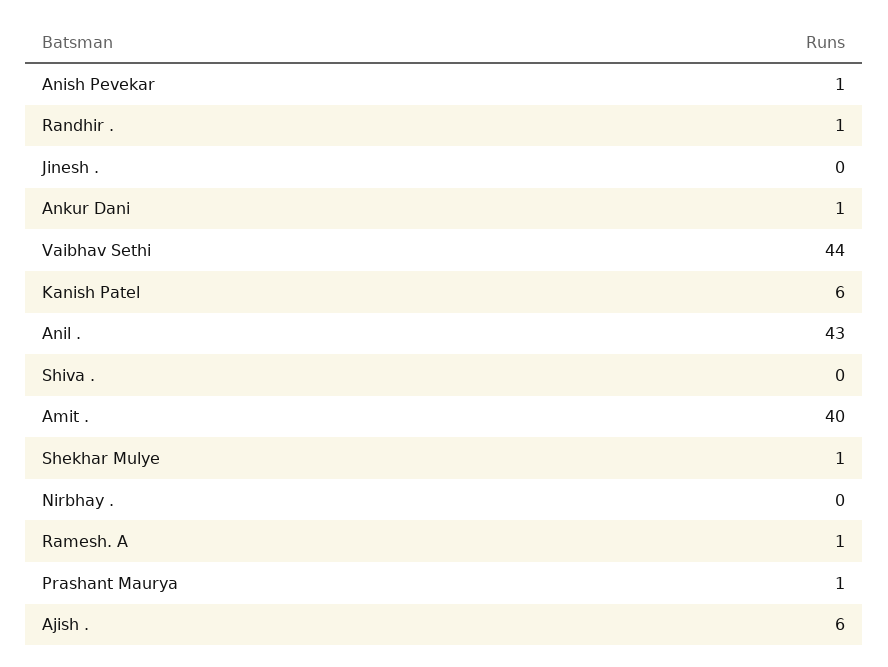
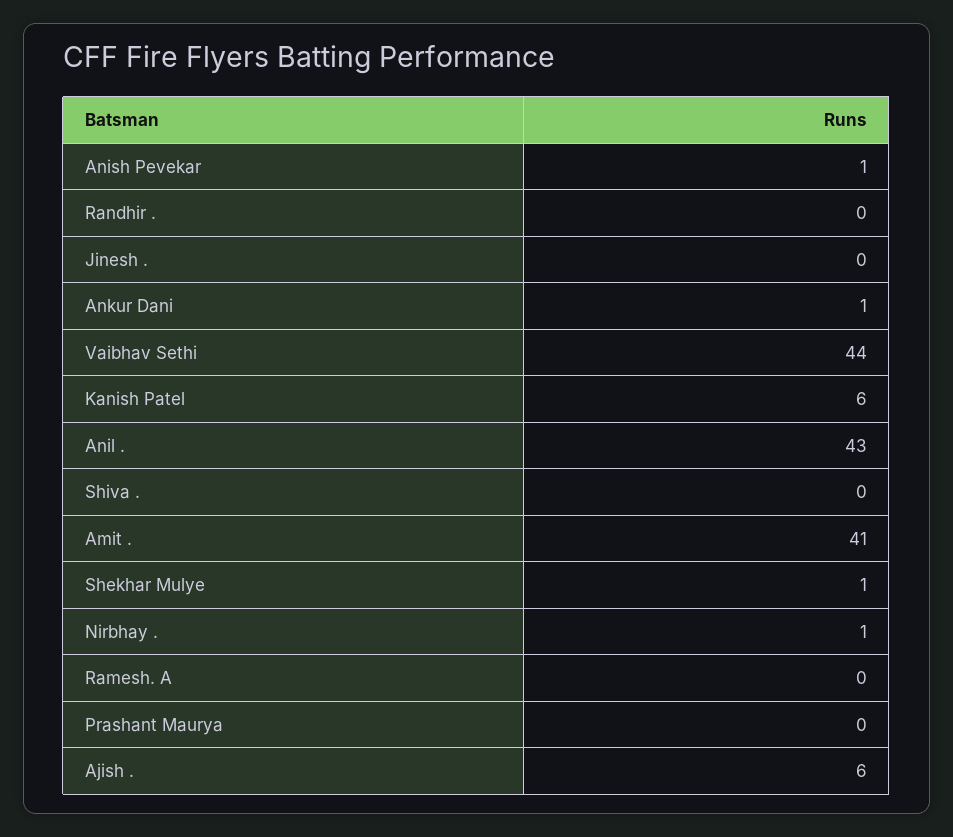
Randhir .: 1 -> 0
Amit .: 40 -> 41
Nirbhay .: 0 -> 1
Ramesh. A: 1 -> 0
Prashant Maurya: 1 -> 0

